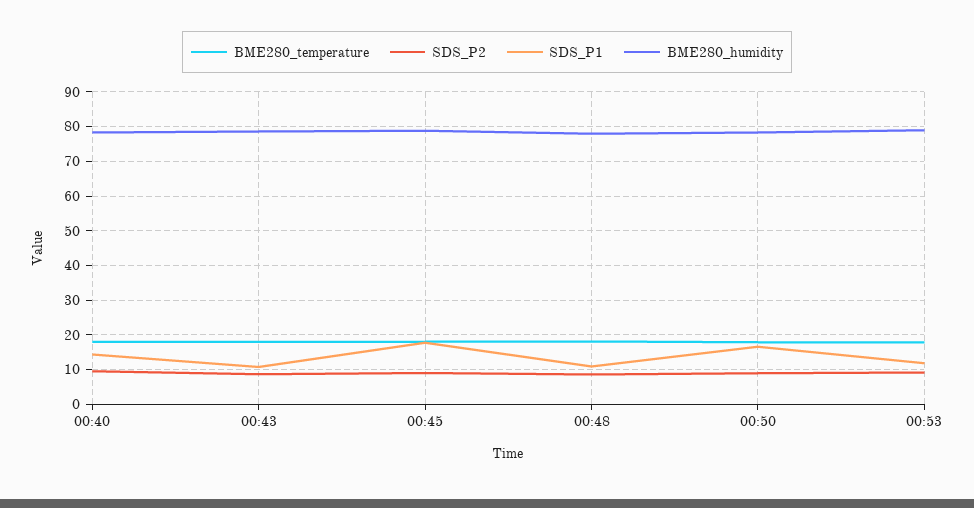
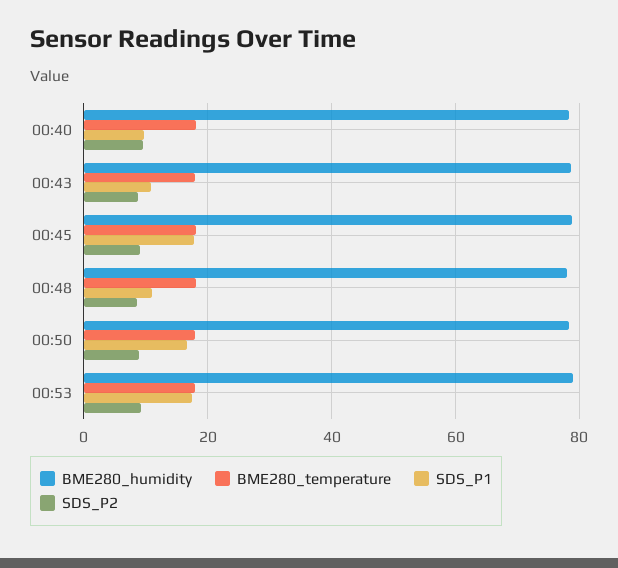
SDS_P1, 00:40: 14 -> 10
SDS_P1, 00:53: 12 -> 18

